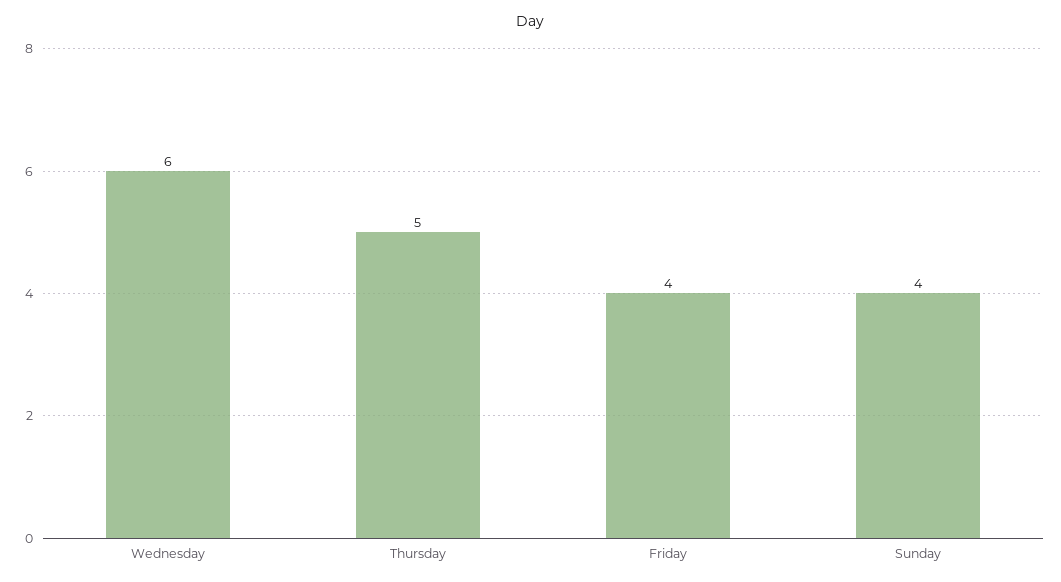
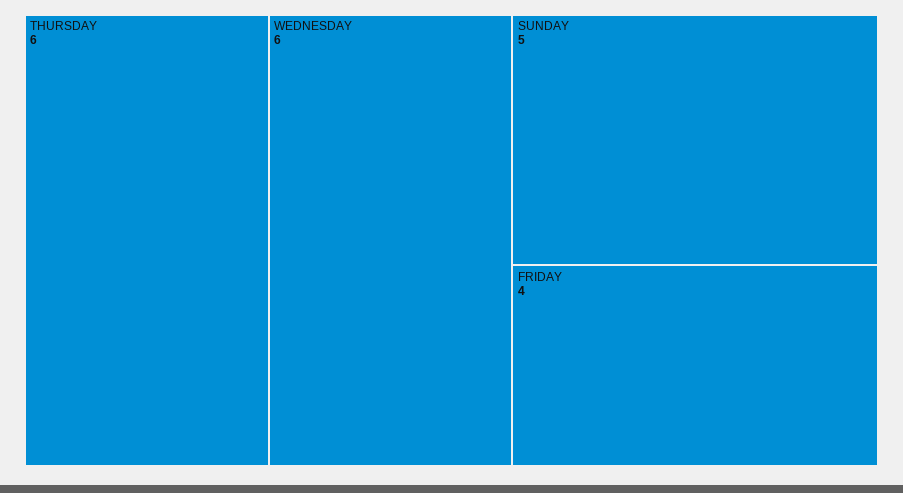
Thursday: 5 -> 6
Sunday: 4 -> 5

